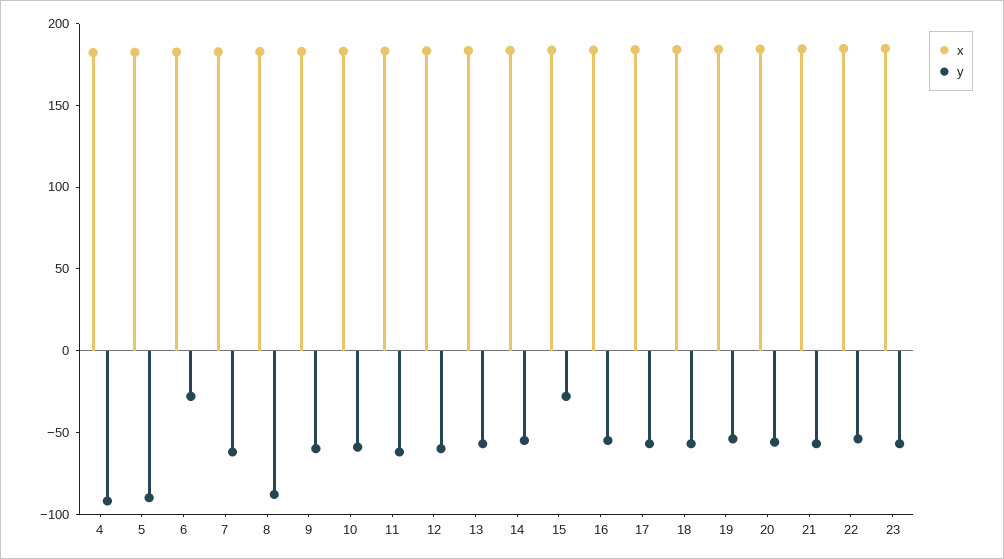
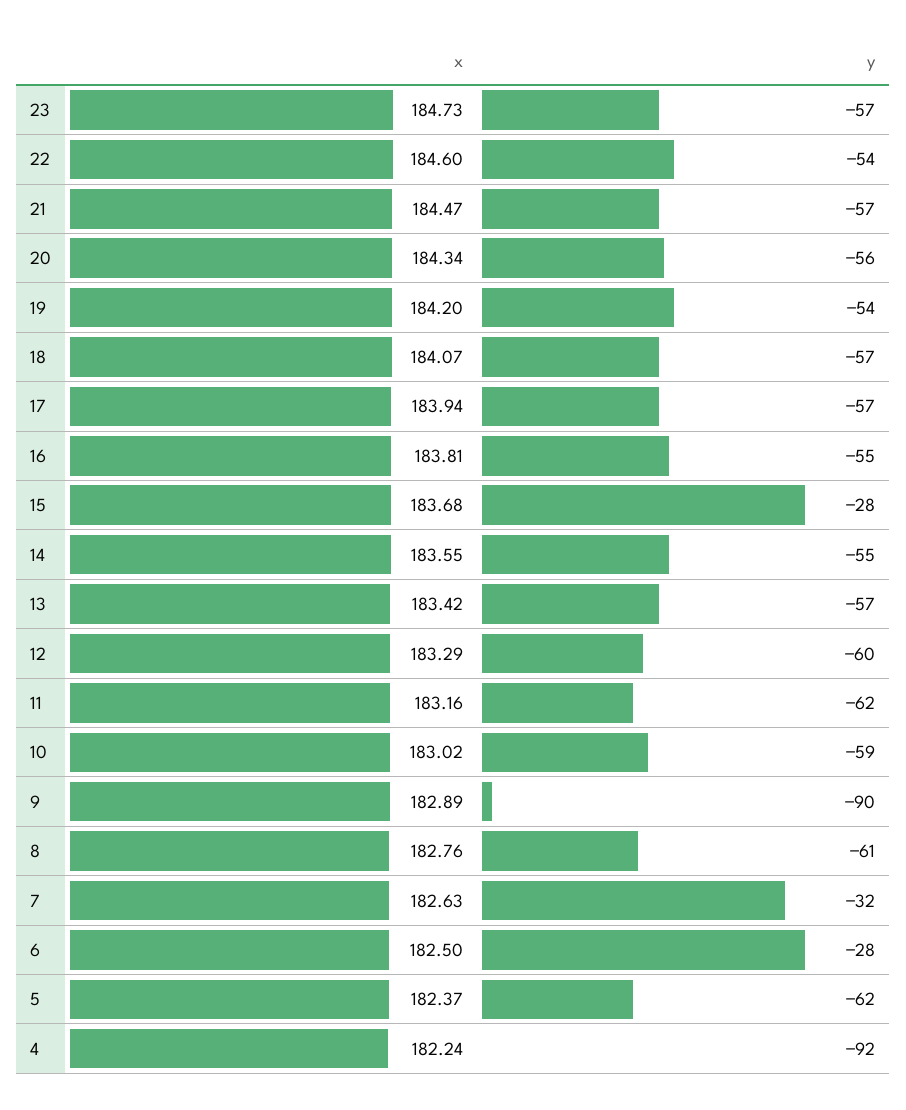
y, 5: -90 -> -62
y, 7: -60 -> -32
y, 8: -90 -> -61
y, 9: -60 -> -90

